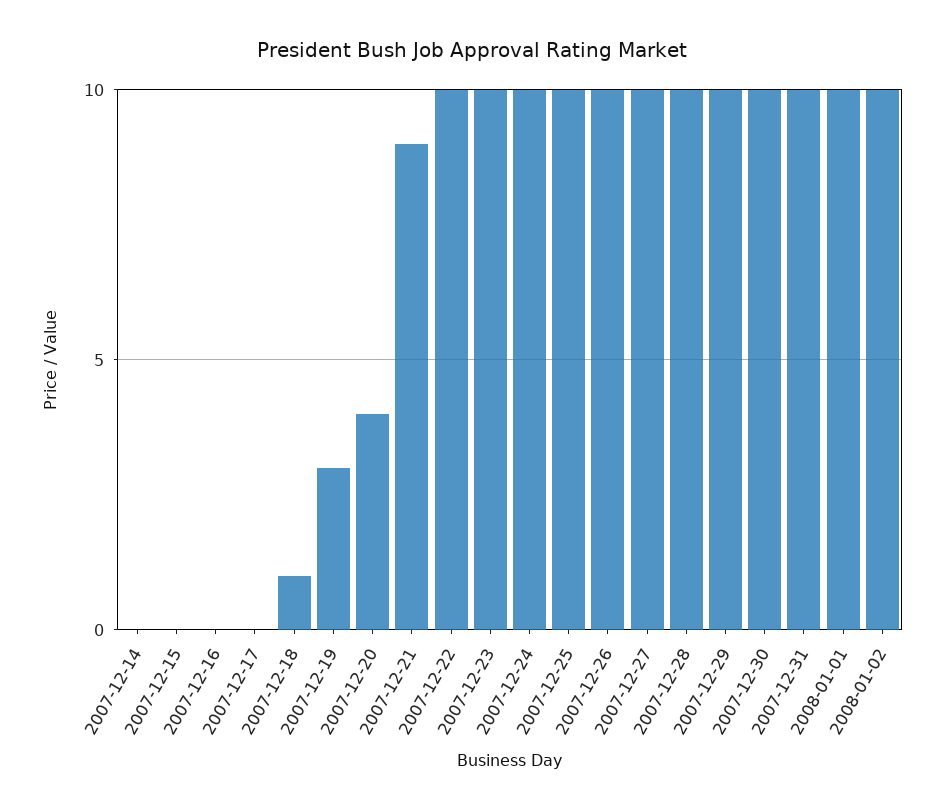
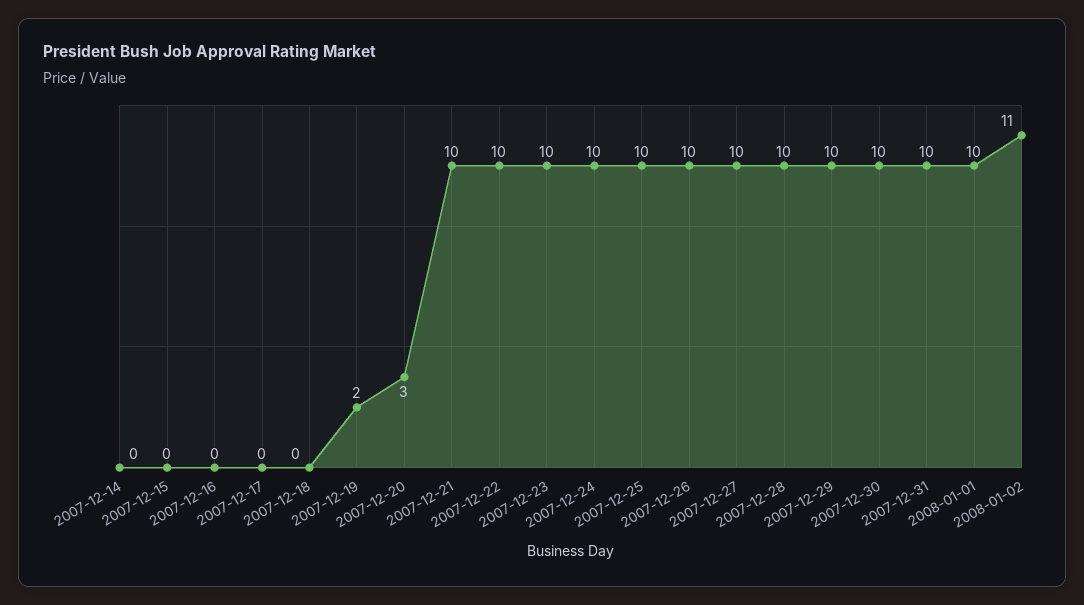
2007-12-18: 1 -> 0
2007-12-19: 3 -> 2
2007-12-20: 4 -> 3
2007-12-21: 9 -> 10
2008-01-02: 10 -> 11

